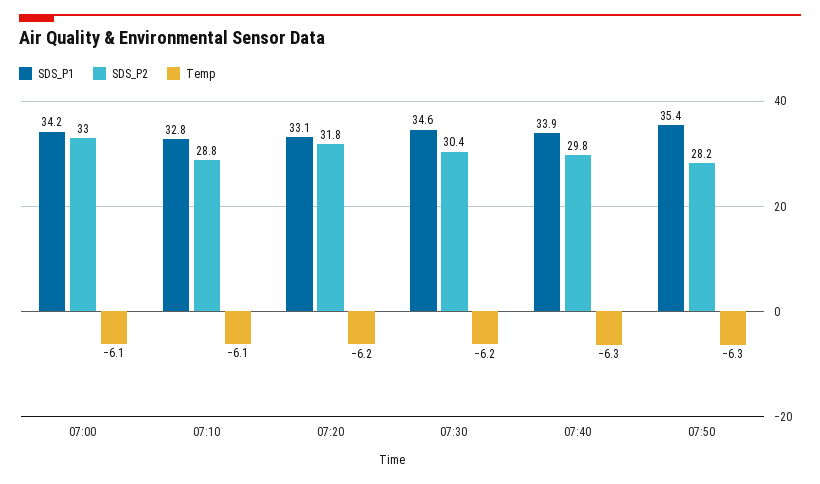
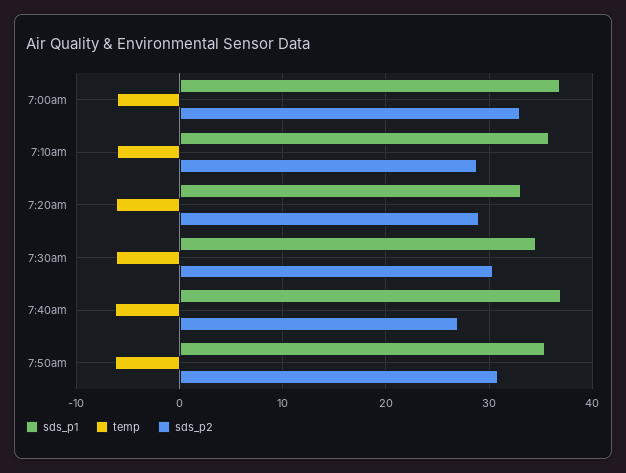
SDS_P1, 07:00: 34.2 -> 37
SDS_P1, 07:10: 32.8 -> 36
SDS_P2, 07:20: 31.8 -> 29
SDS_P1, 07:40: 33.9 -> 37
SDS_P2, 07:40: 29.8 -> 27
SDS_P2, 07:50: 28.2 -> 31

